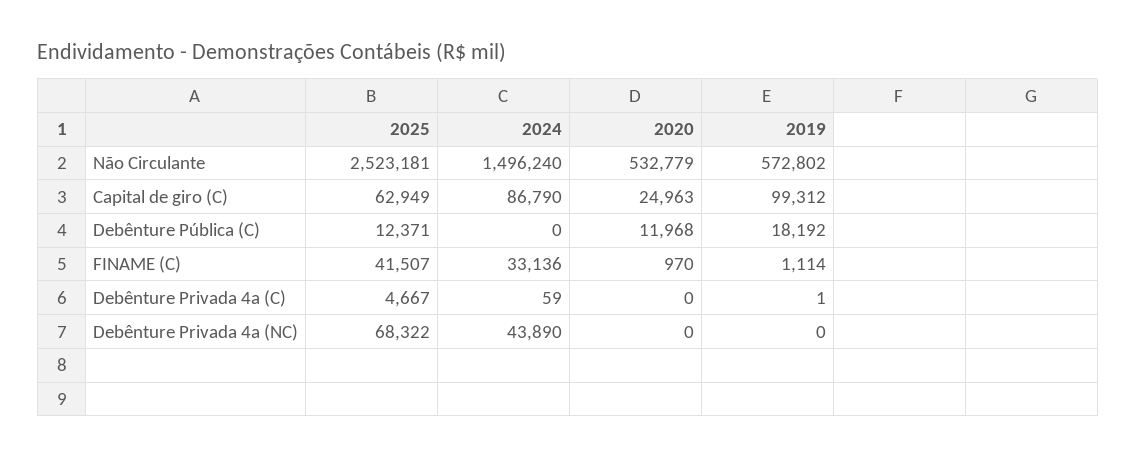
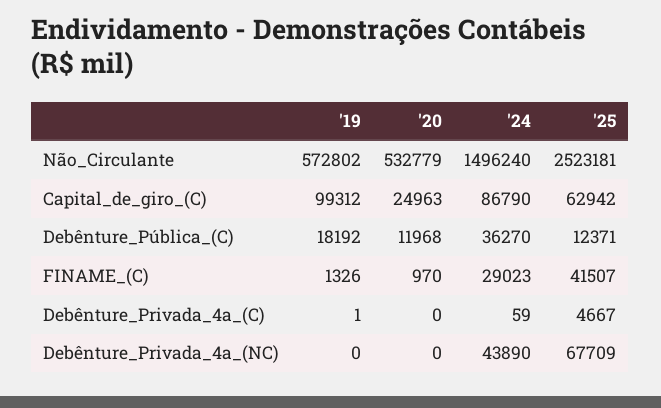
2025, Capital de giro (C): 62949 -> 62942
2024, Debênture Pública (C): 0 -> 36270
2024, FINAME (C): 33136 -> 29023
2019, FINAME (C): 1114 -> 1326
2025, Debênture Privada 4a (NC): 68322 -> 67709

